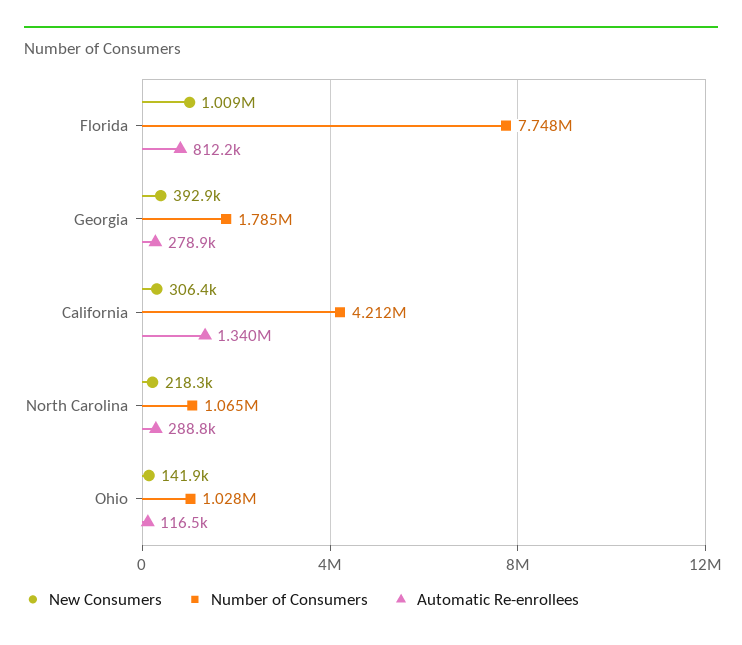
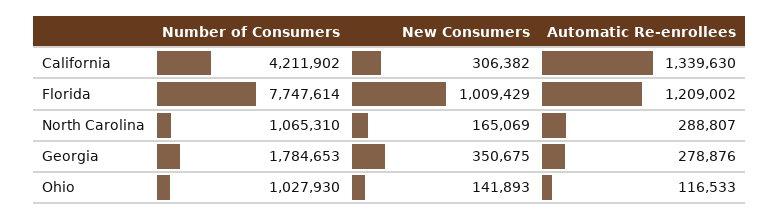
Automatic Re-enrollees, Florida: 812200 -> 1209002
New Consumers, Georgia: 392900 -> 350675
New Consumers, North Carolina: 218300 -> 165069

